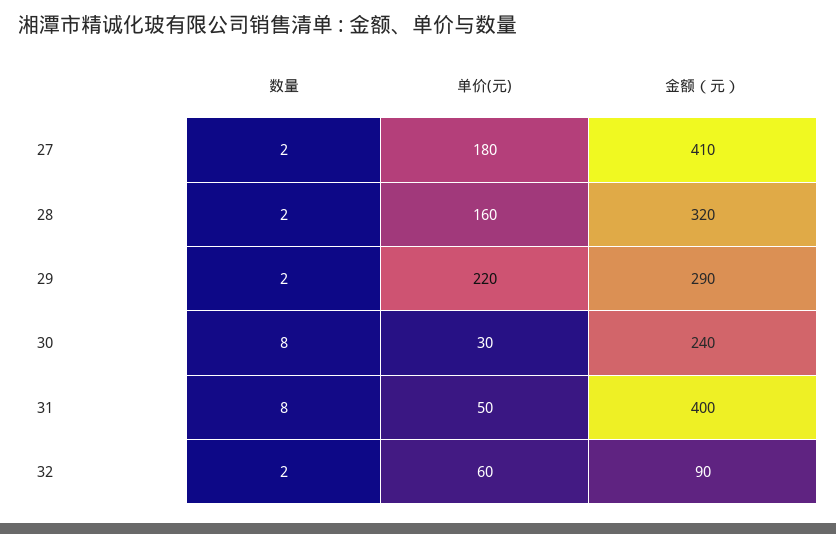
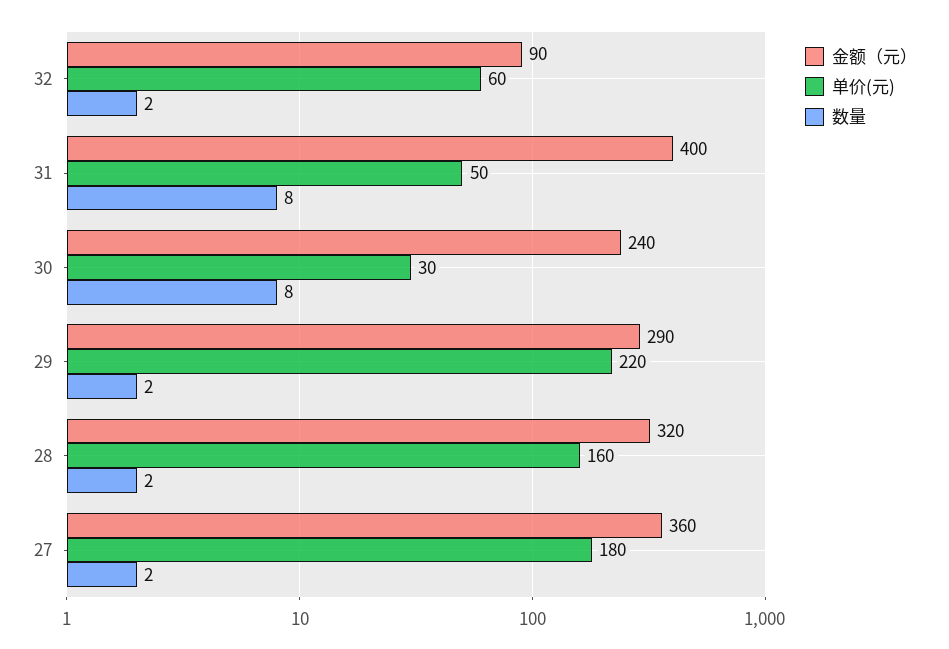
金额（元）, 27: 410 -> 360

